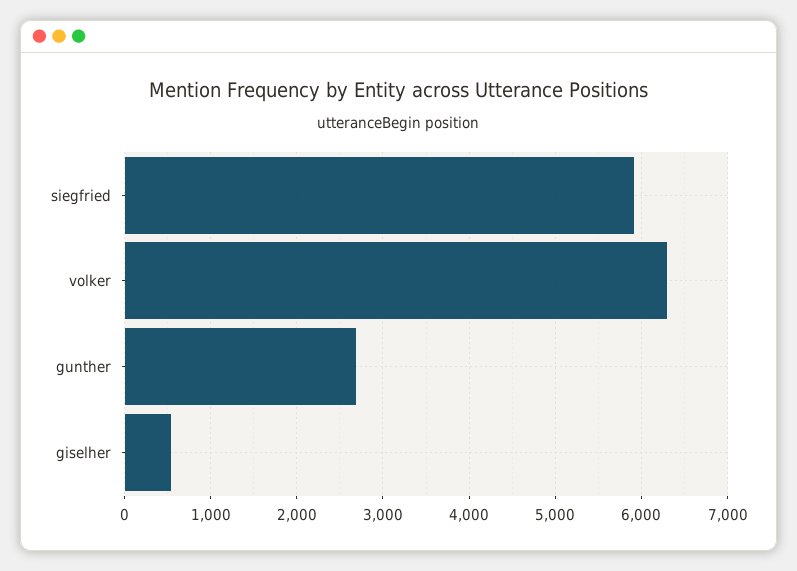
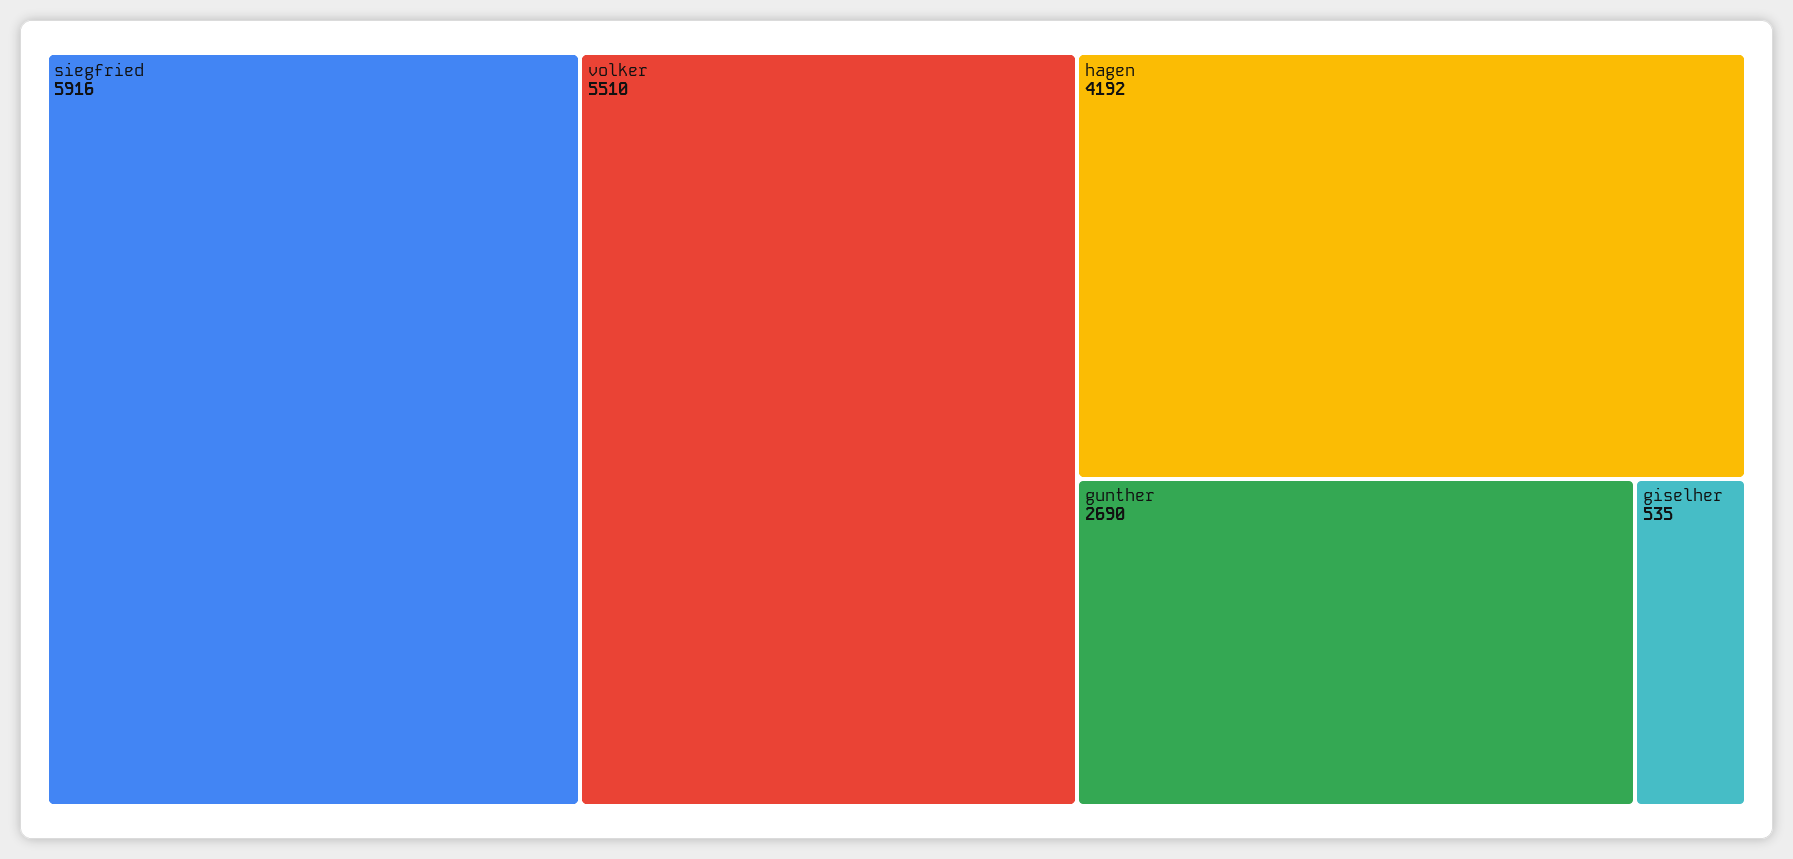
volker: 6300 -> 5510
hagen: none -> 4192

